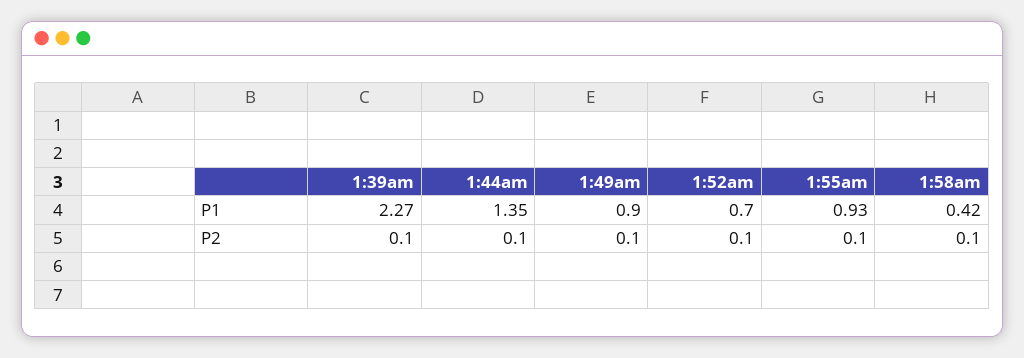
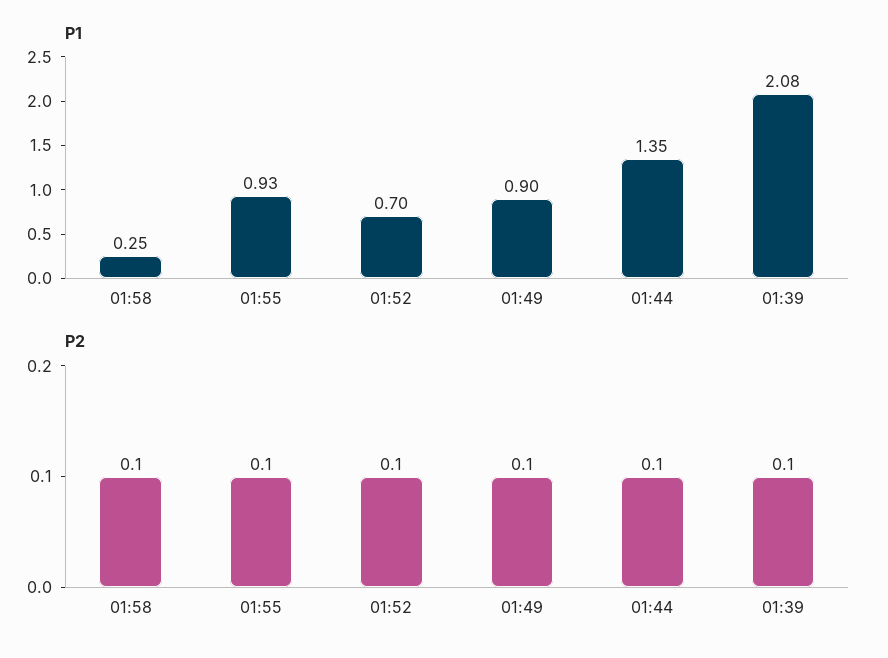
P1, 1:39am: 2.27 -> 2.08
P1, 1:58am: 0.42 -> 0.25

